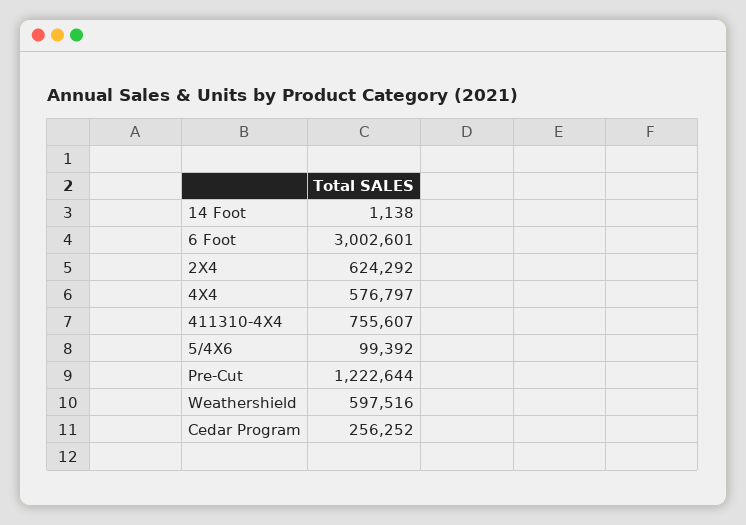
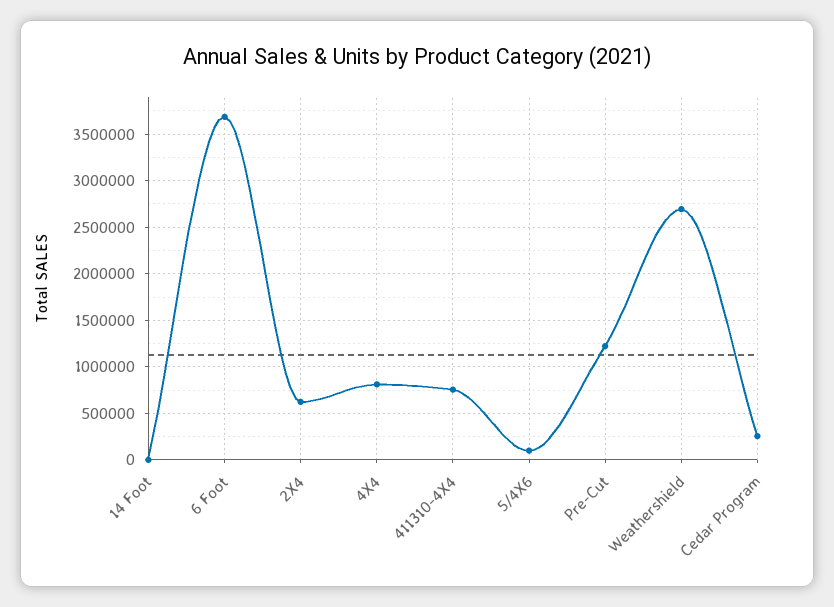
6 Foot: 3002601 -> 3700000
4X4: 576797 -> 800000
Weathershield: 597516 -> 2700000

